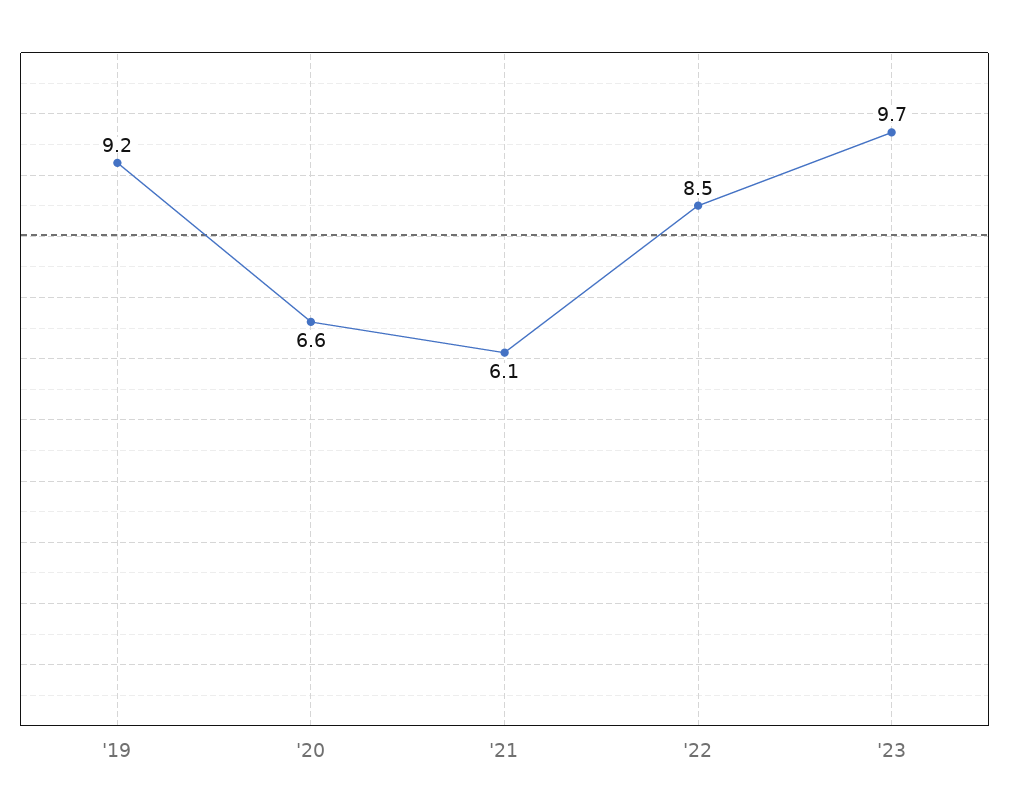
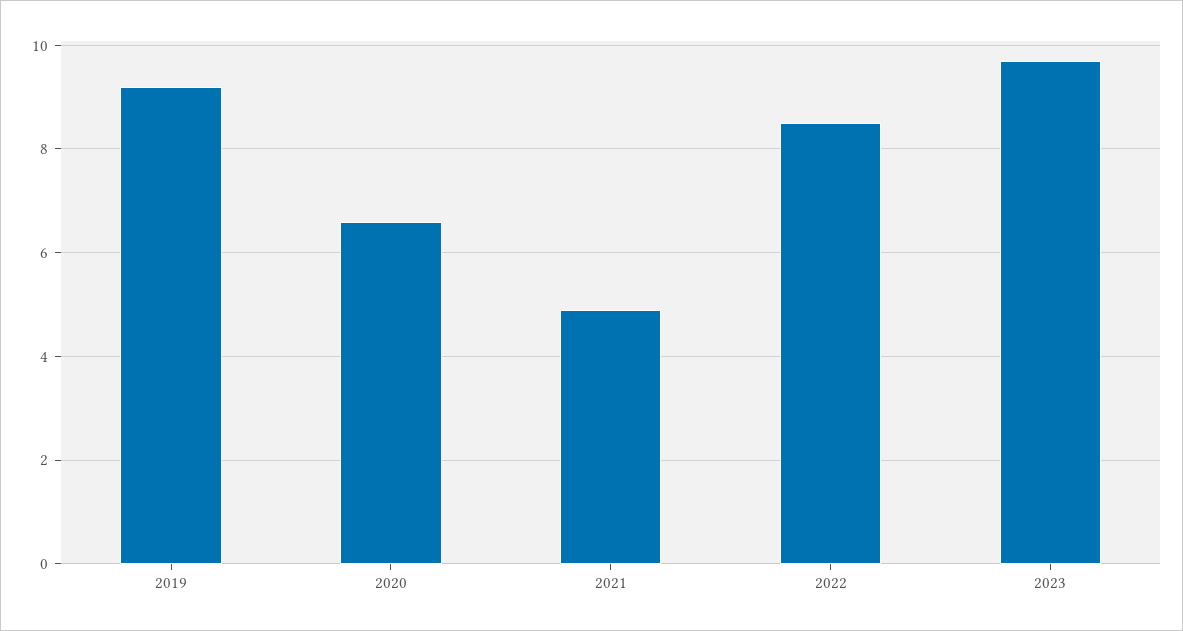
'21: 6.1 -> 5

